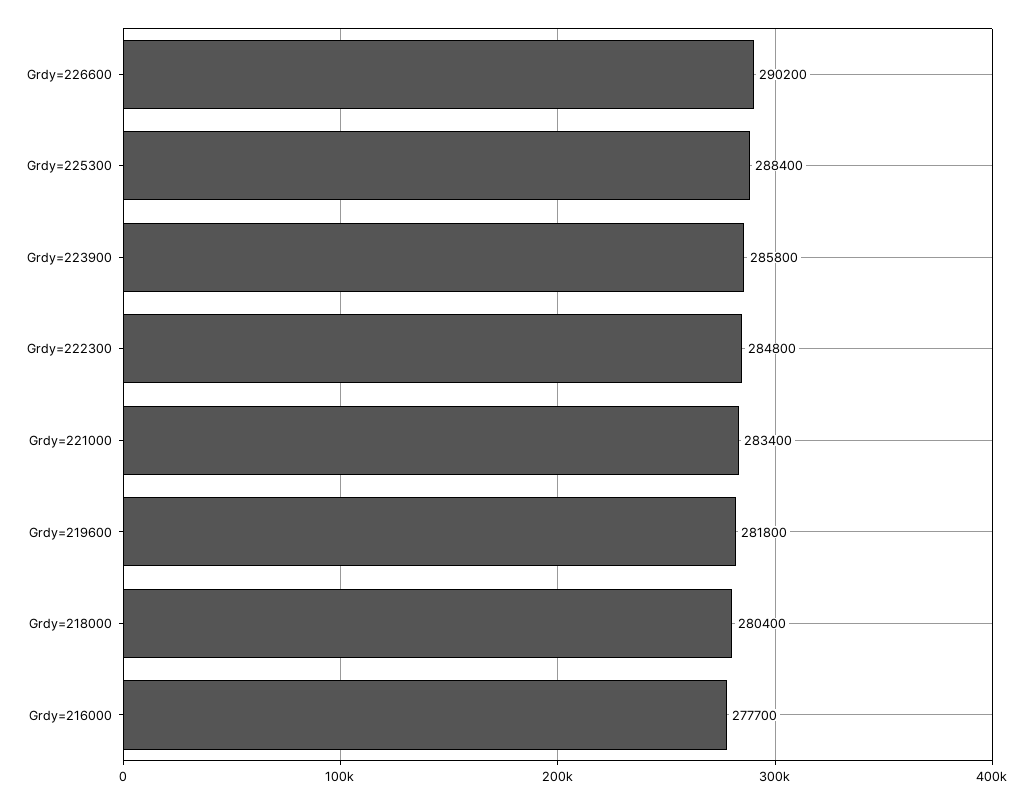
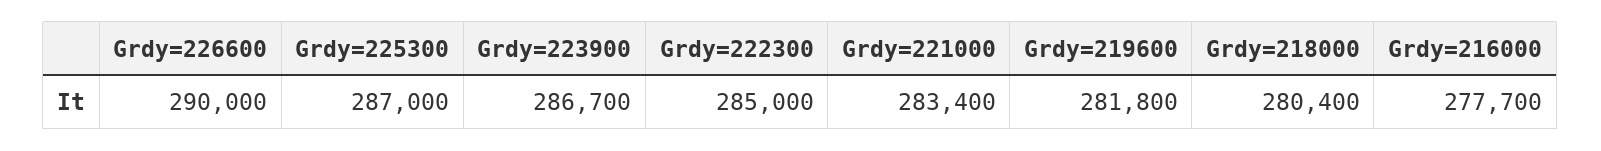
Grdy=226600: 290200 -> 290000
Grdy=225300: 288400 -> 287000
Grdy=223900: 285800 -> 286700
Grdy=222300: 284800 -> 285000

